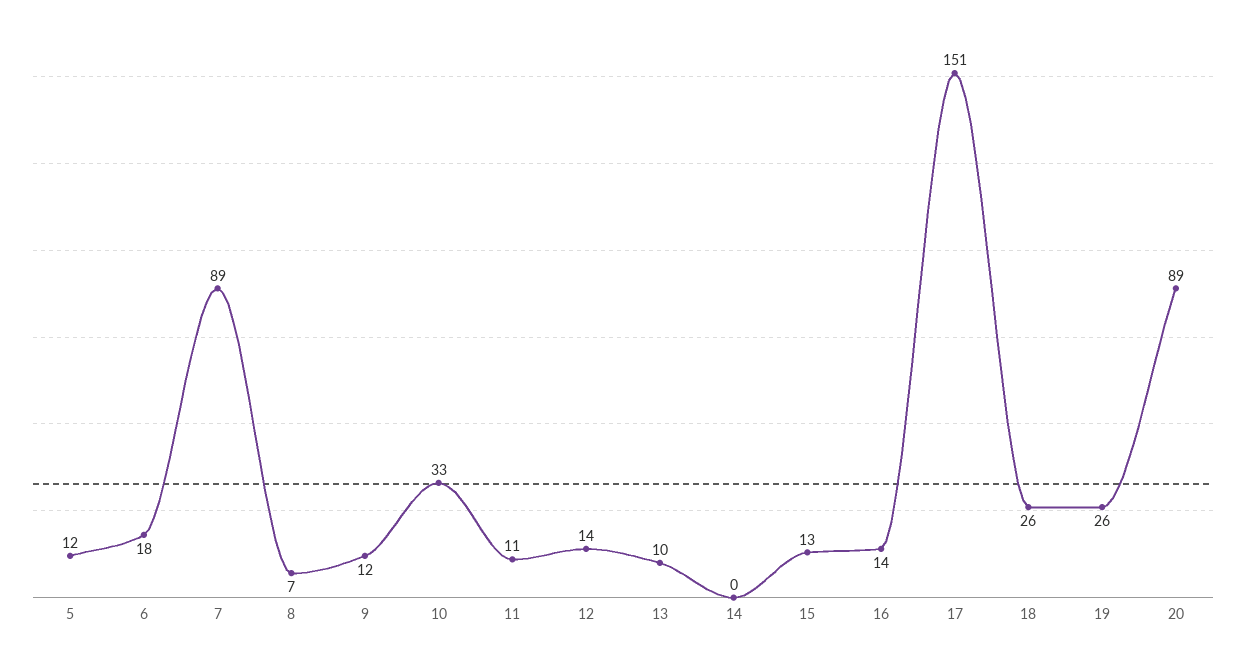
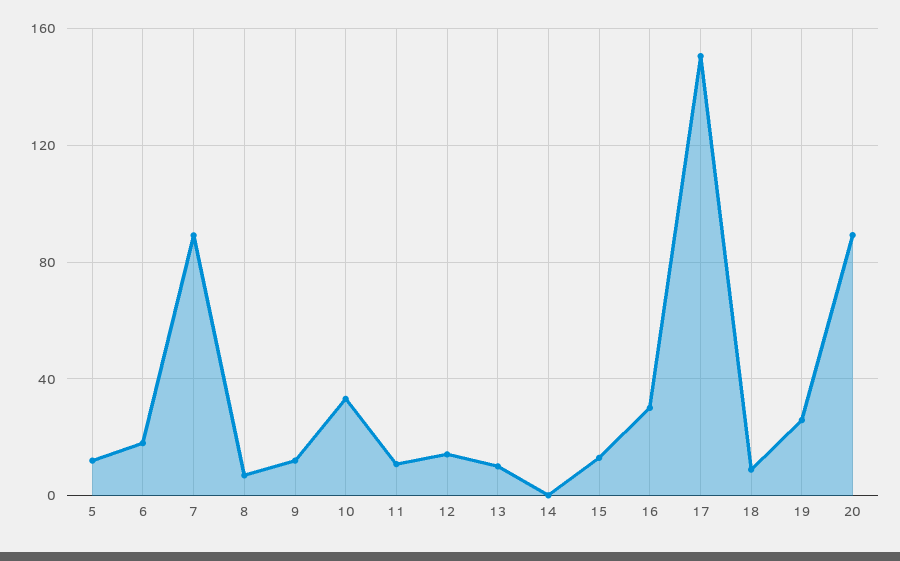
16: 14 -> 30
18: 26 -> 10

